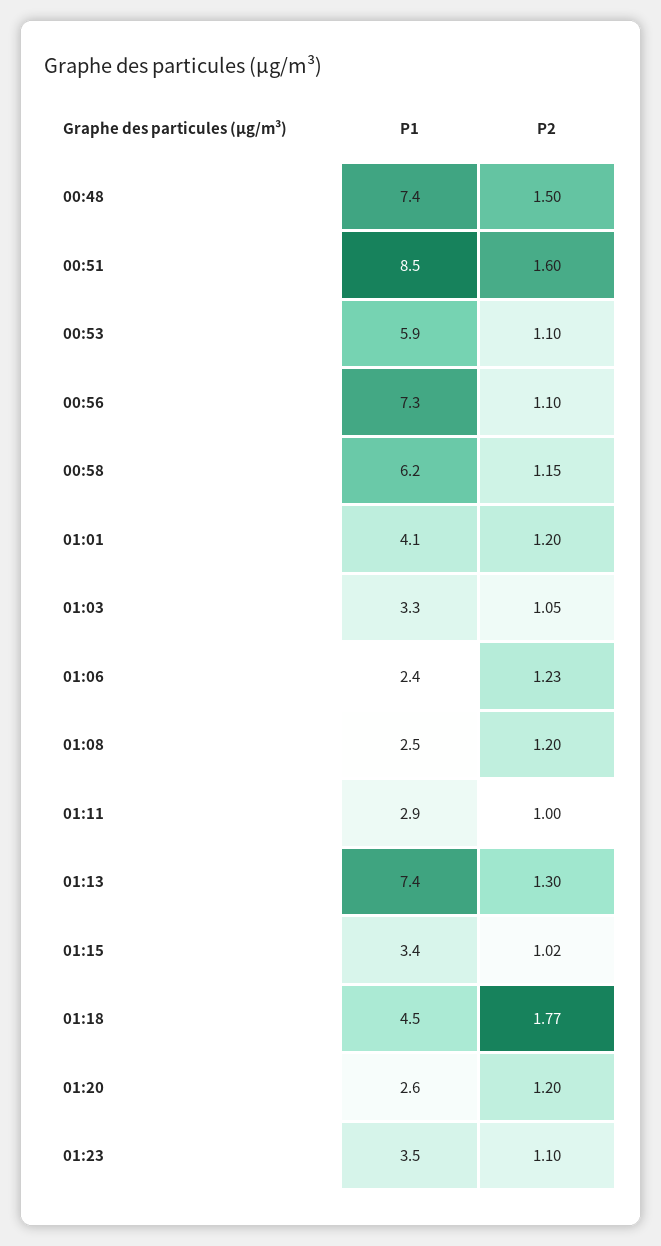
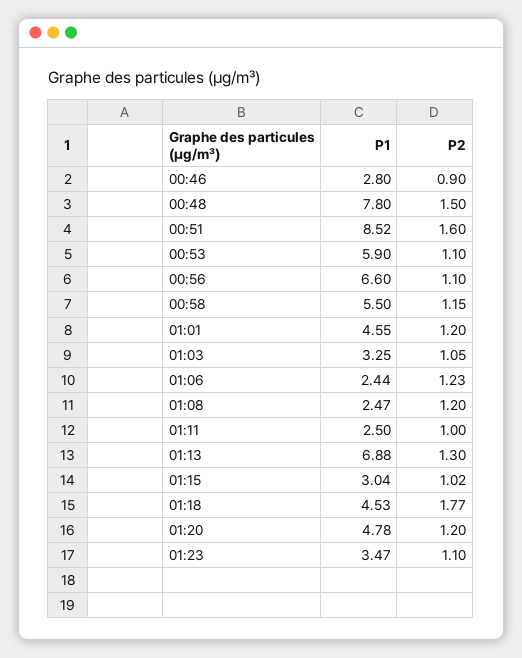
P1, 00:48: 7.4 -> 7.8
P1, 00:56: 7.3 -> 6.6
P1, 00:58: 6.2 -> 5.5
P1, 01:01: 4.1 -> 4.55
P1, 01:11: 2.9 -> 2.5
P1, 01:13: 7.4 -> 6.88
P1, 01:15: 3.4 -> 3.04
P1, 01:20: 2.6 -> 4.78
P1, 00:46: none -> 2.8
P2, 00:46: none -> 0.9

